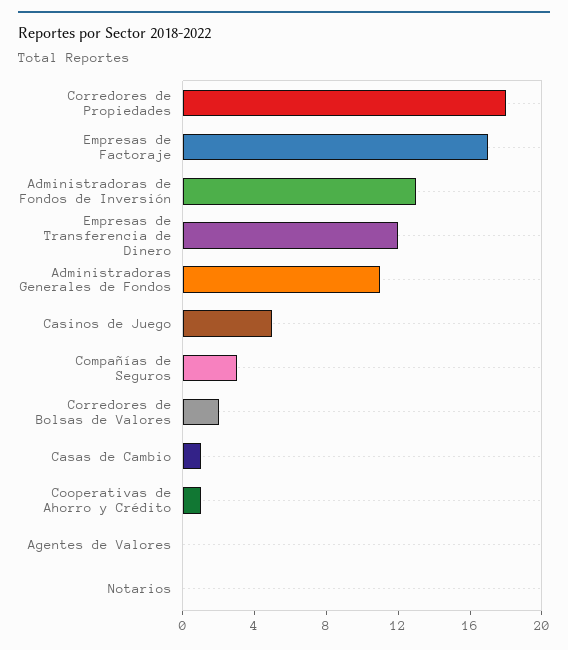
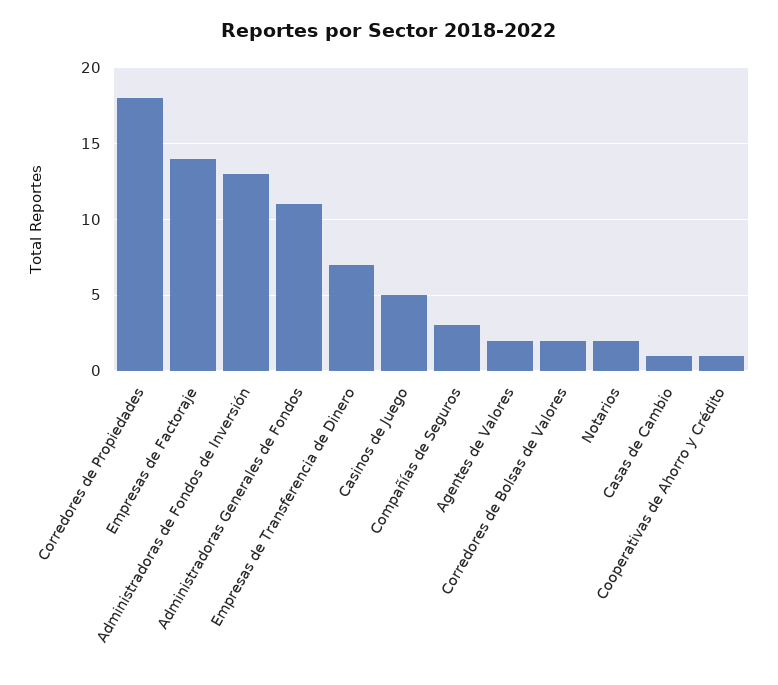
Empresas de Factoraje: 17 -> 14
Empresas de Transferencia de Dinero: 12 -> 7
Agentes de Valores: 0 -> 2
Notarios: 0 -> 2

